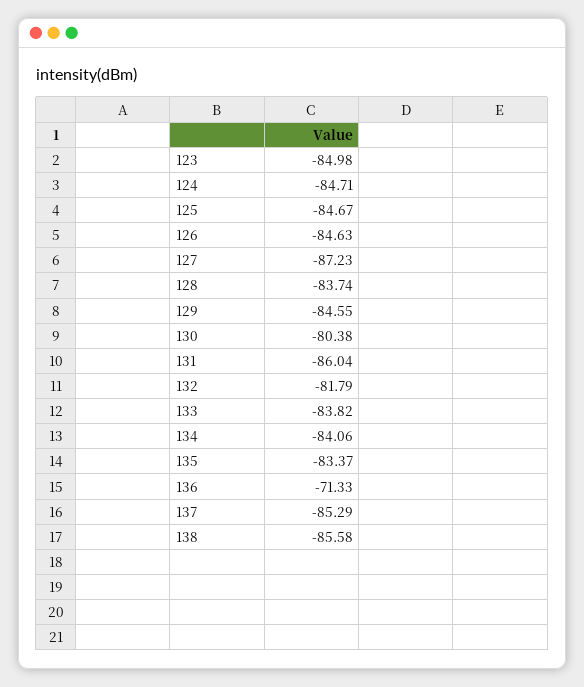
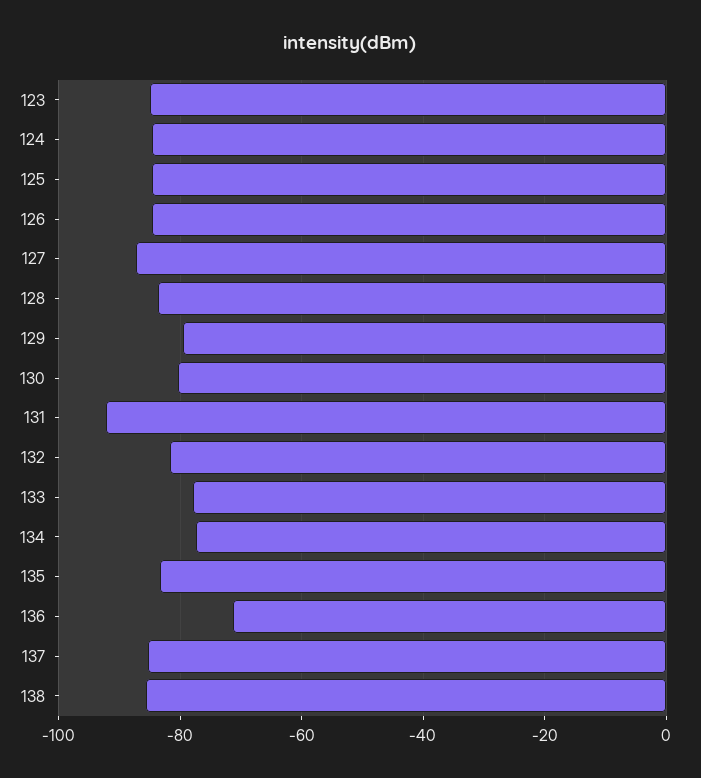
129: -84.55 -> -80
131: -86.04 -> -92
133: -83.82 -> -78
134: -84.06 -> -78

